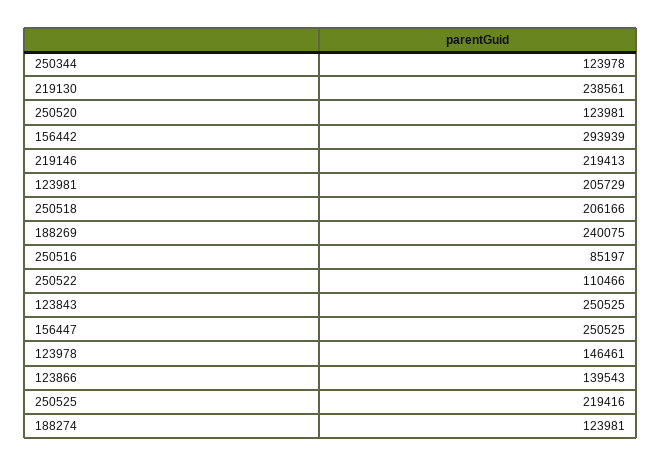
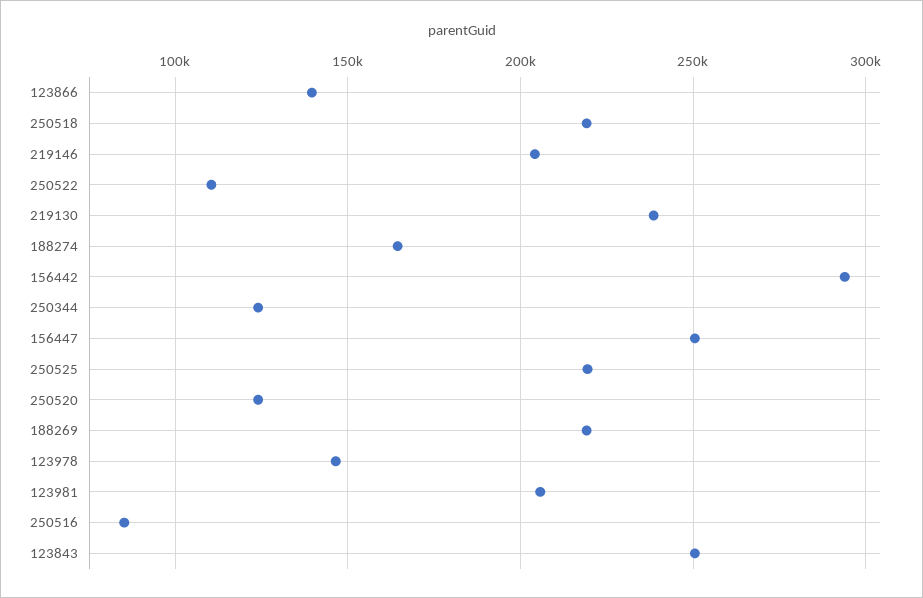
219146: 219413 -> 205000
250518: 206166 -> 220000
188269: 240075 -> 220000
188274: 123981 -> 165000

